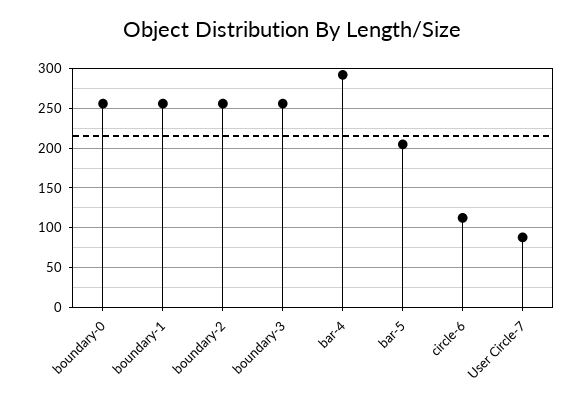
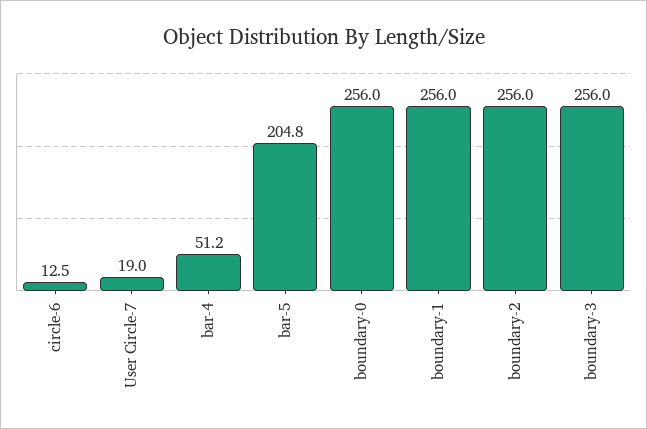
bar-4: 290 -> 51.2
circle-6: 110 -> 12.5
User Circle-7: 90 -> 19

